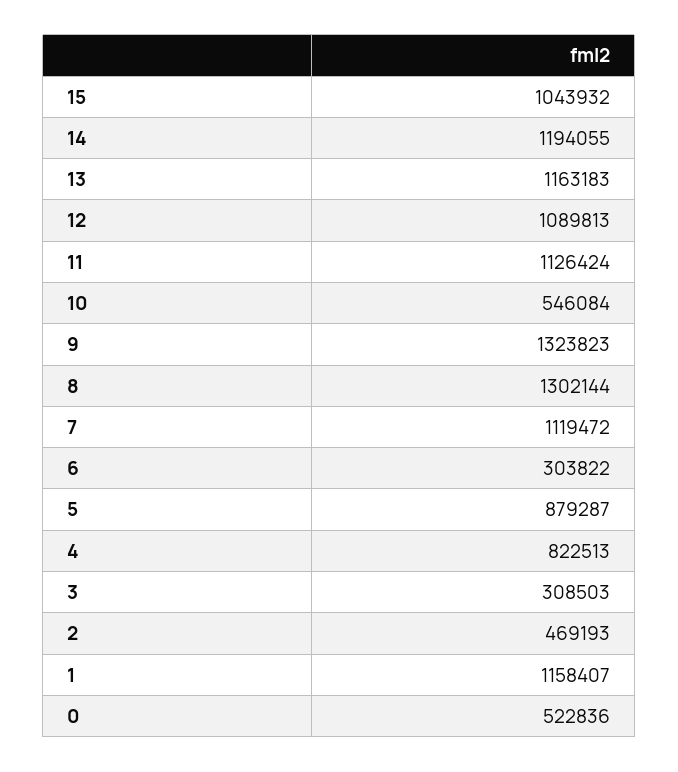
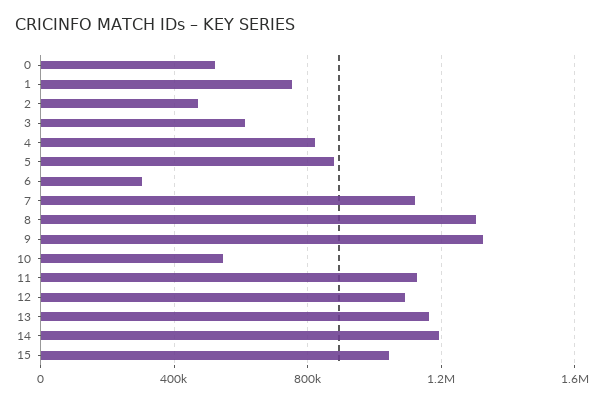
3: 308503 -> 600000
1: 1158407 -> 750000

